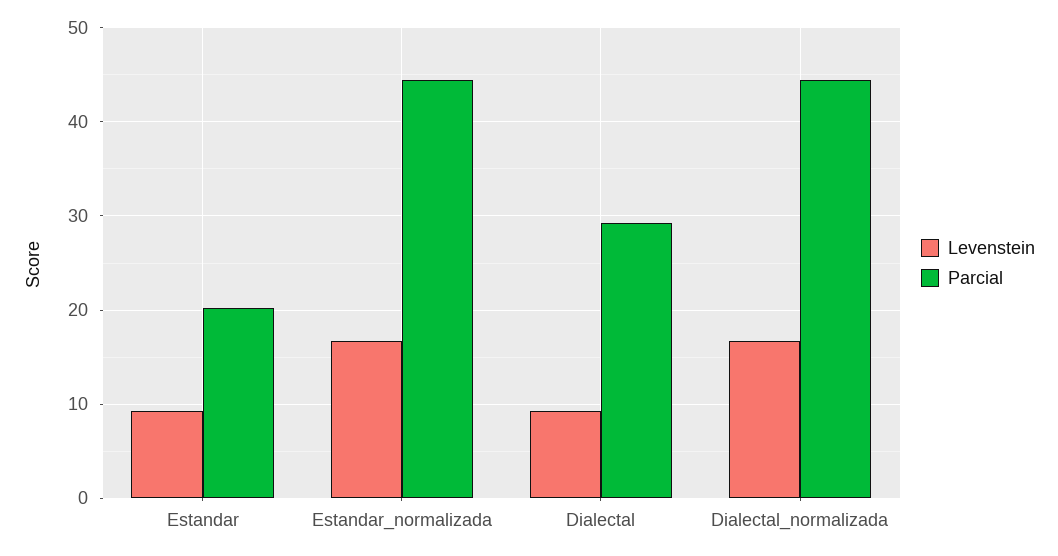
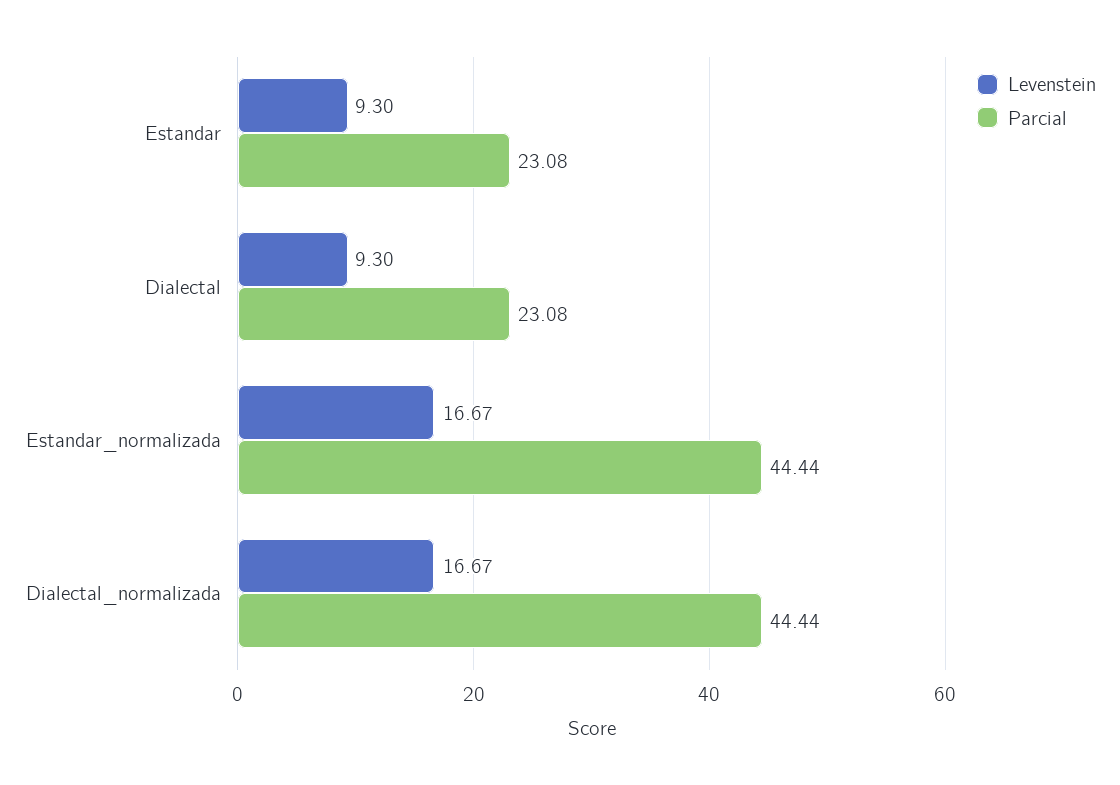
Parcial, Estandar: 20 -> 23.08
Parcial, Dialectal: 29 -> 23.08

